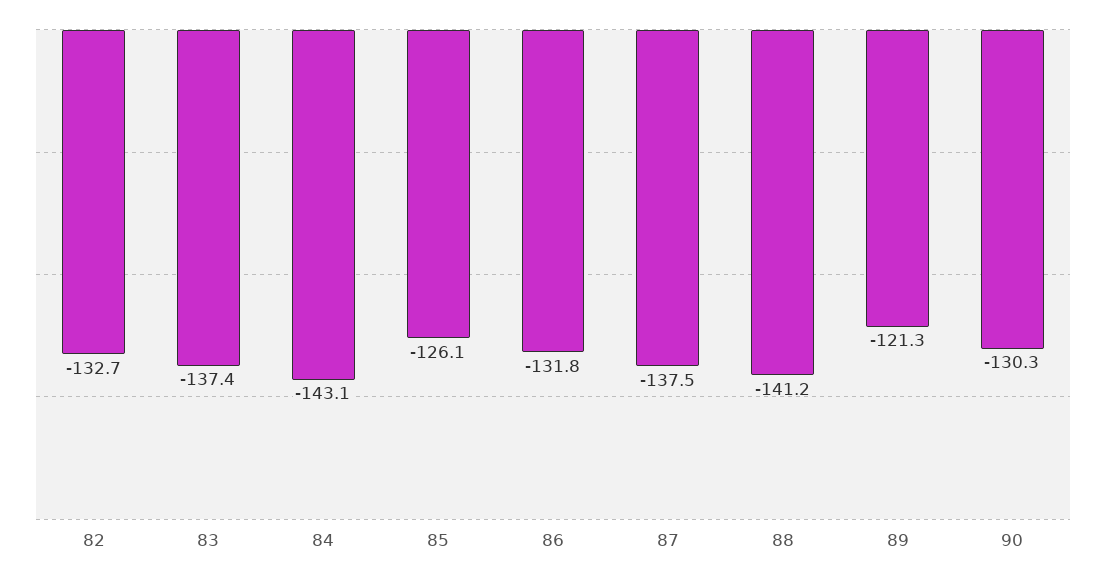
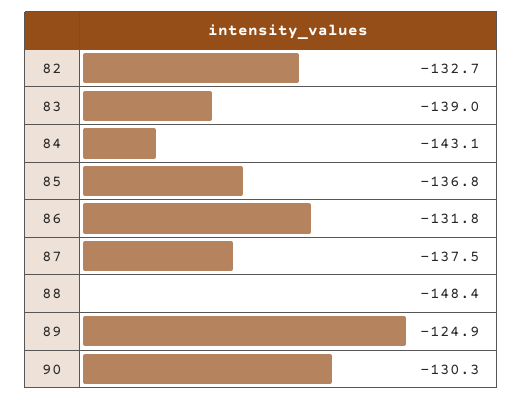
83: -137.4 -> -139
85: -126.1 -> -136.8
88: -141.2 -> -148.4
89: -121.3 -> -124.9

